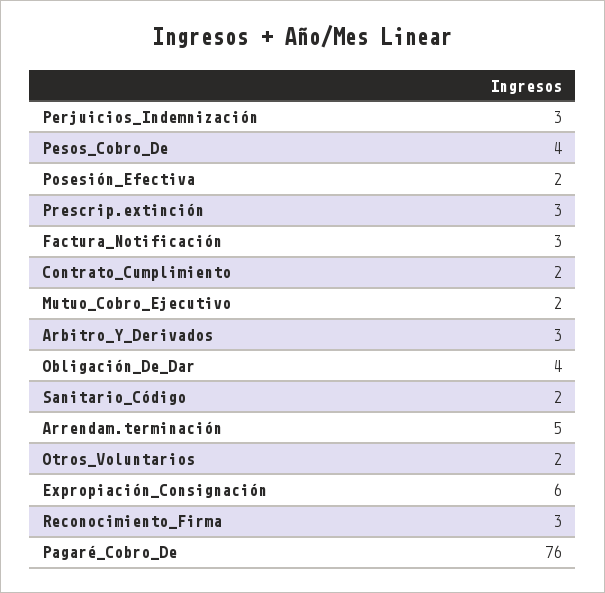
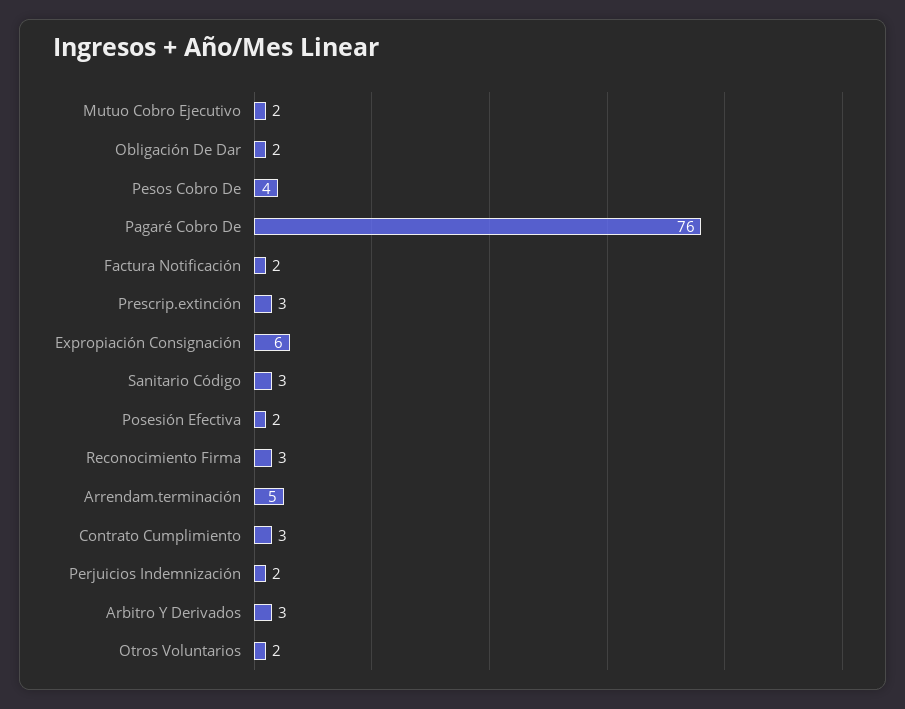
Perjuicios_Indemnización: 3 -> 2
Factura_Notificación: 3 -> 2
Contrato_Cumplimiento: 2 -> 3
Obligación_De_Dar: 4 -> 2
Sanitario_Código: 2 -> 3

